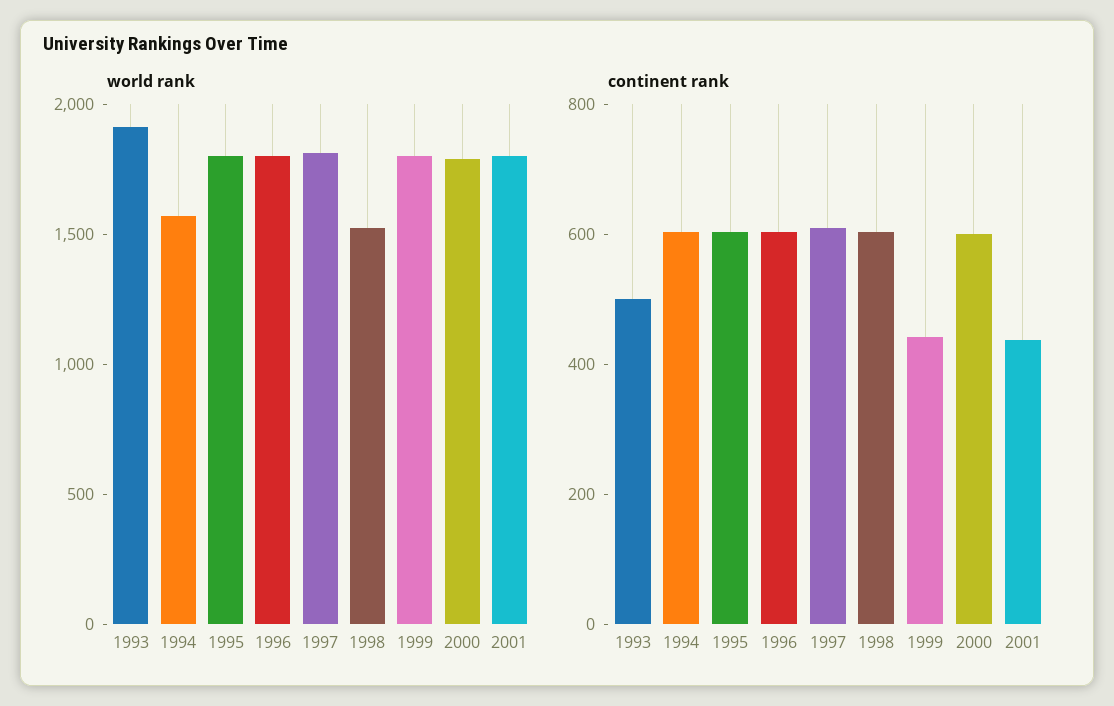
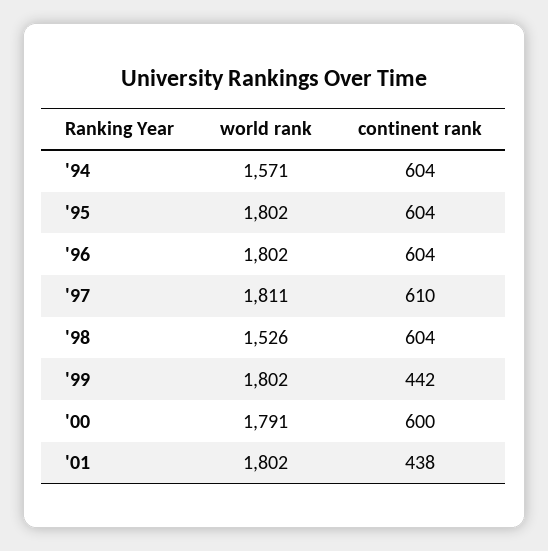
world rank, 1993: 1900 -> none
continent rank, 1993: 500 -> none

